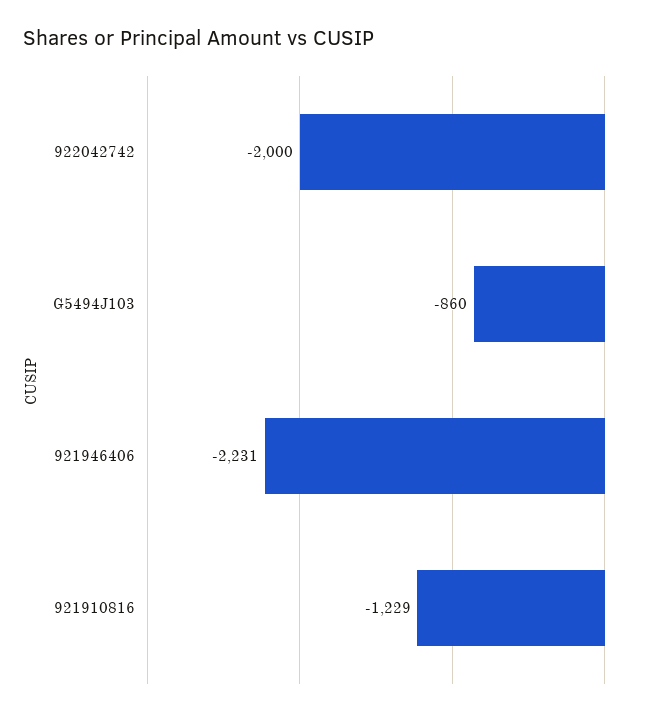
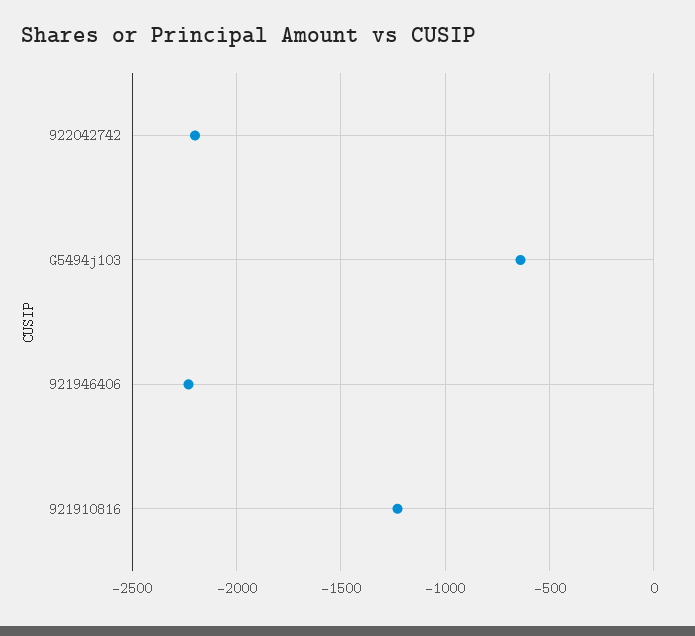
922042742: -2000 -> -2200
G5494J103: -860 -> -650

